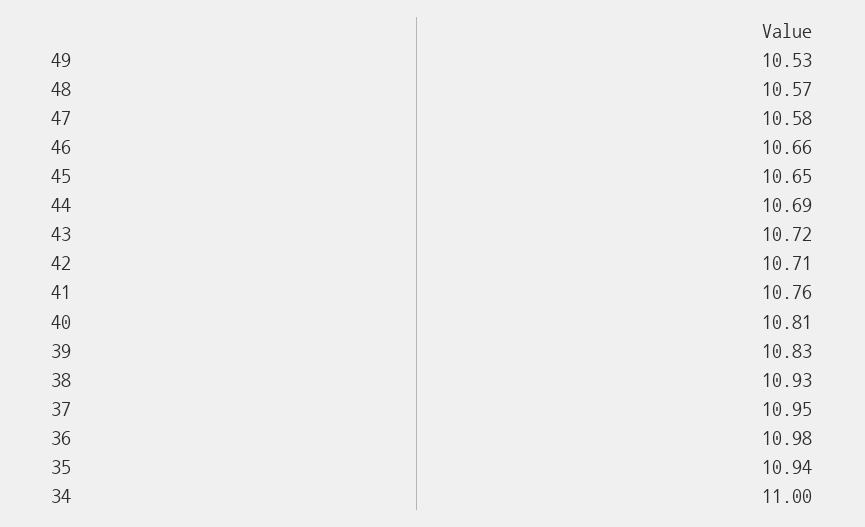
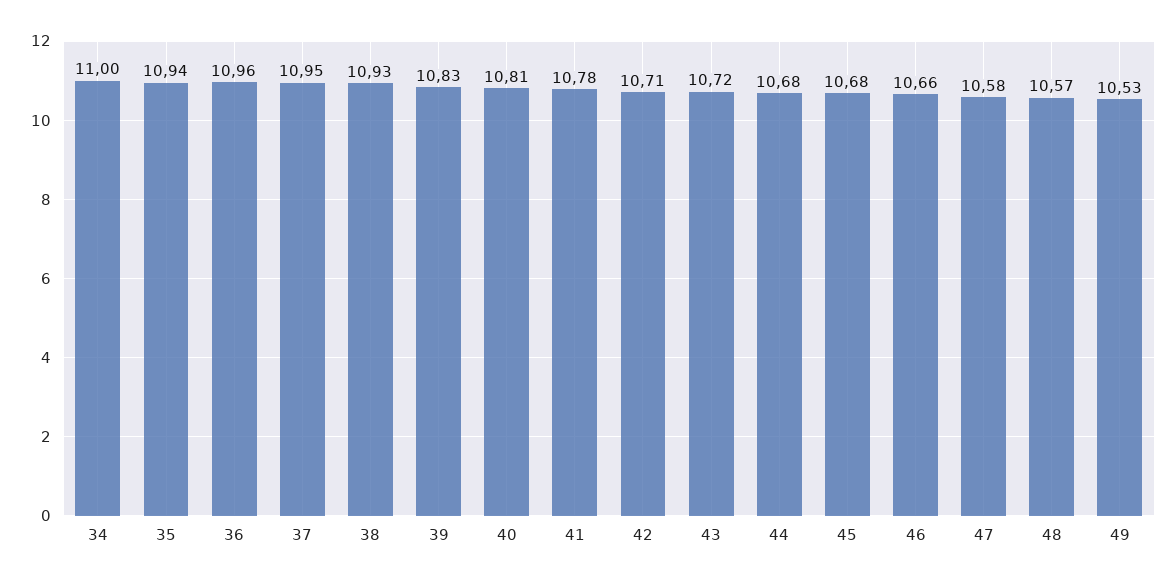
45: 10.65 -> 10.68
44: 10.69 -> 10.68
41: 10.76 -> 10.78
36: 10.98 -> 10.96

